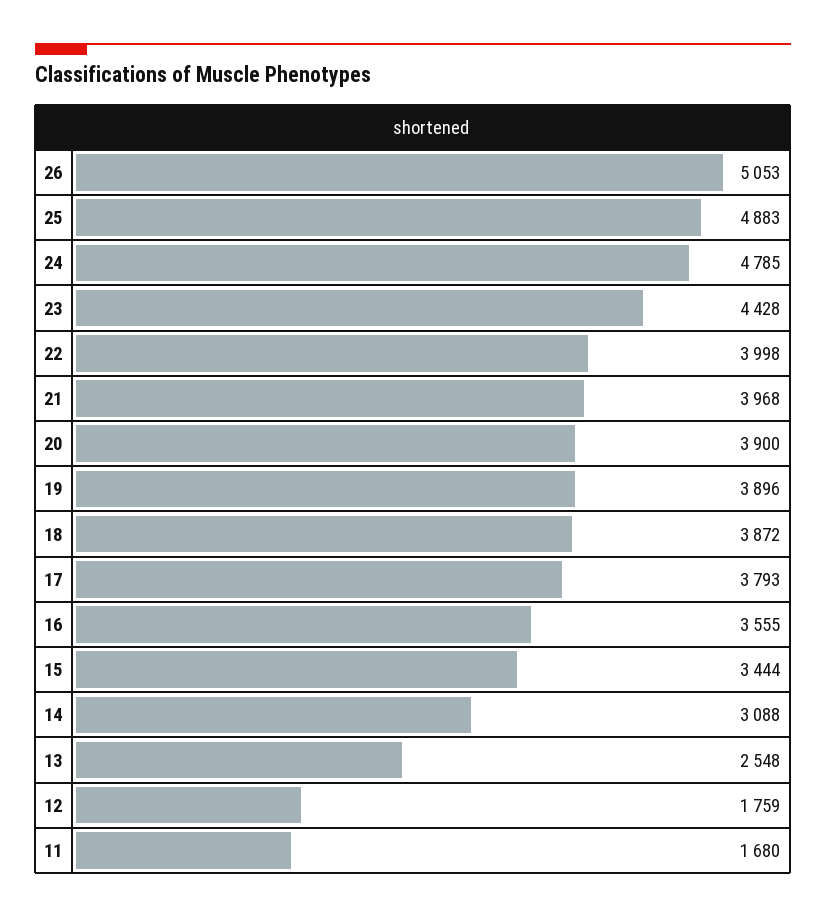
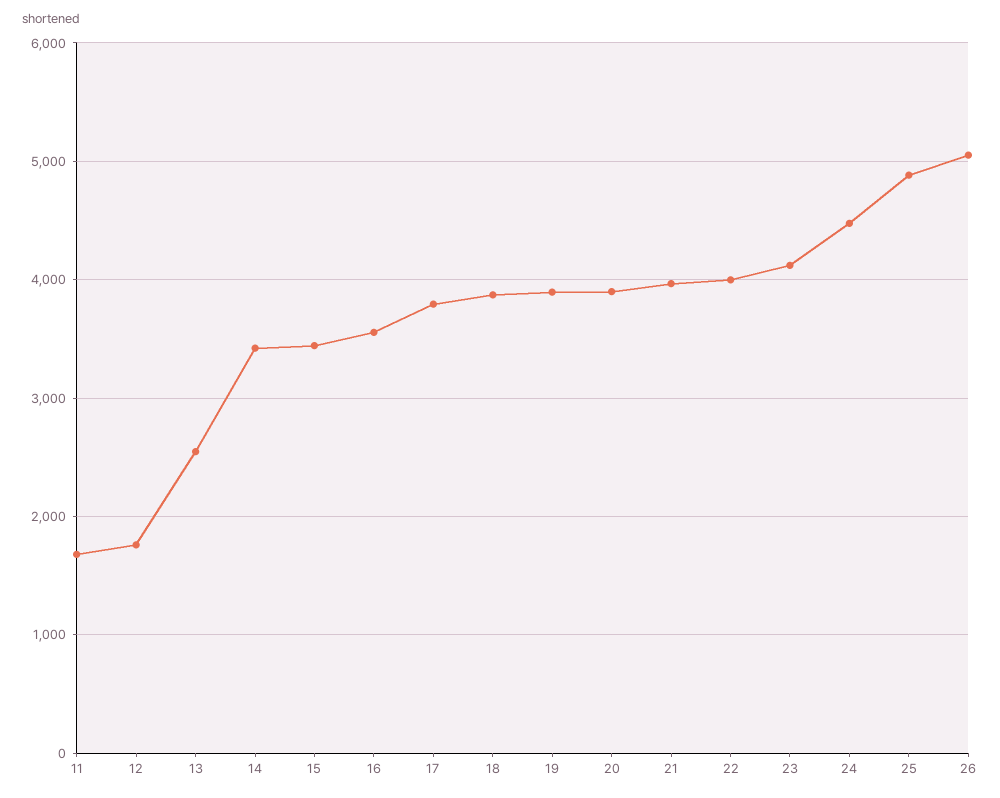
24: 4785 -> 4500
23: 4428 -> 4100
14: 3088 -> 3400

